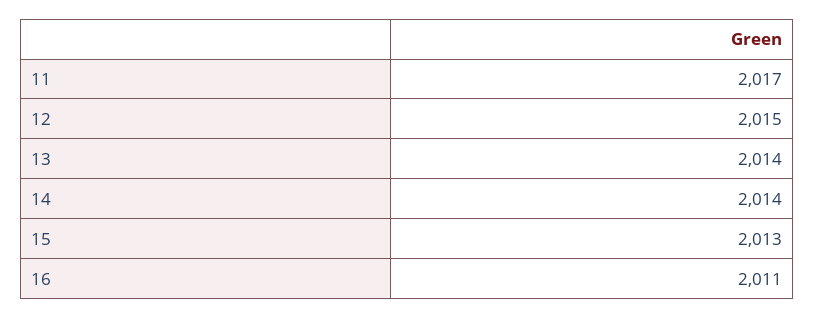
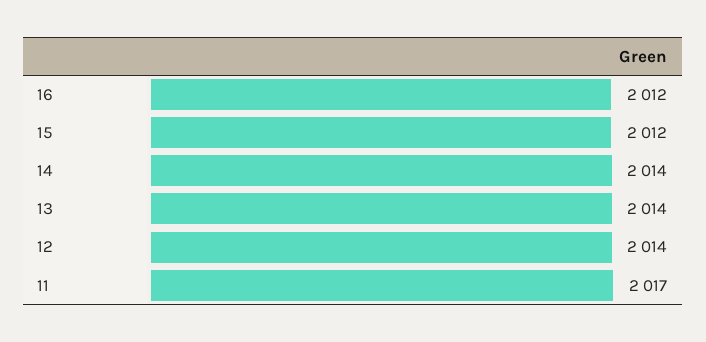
12: 2015 -> 2014
15: 2013 -> 2012
16: 2011 -> 2012

